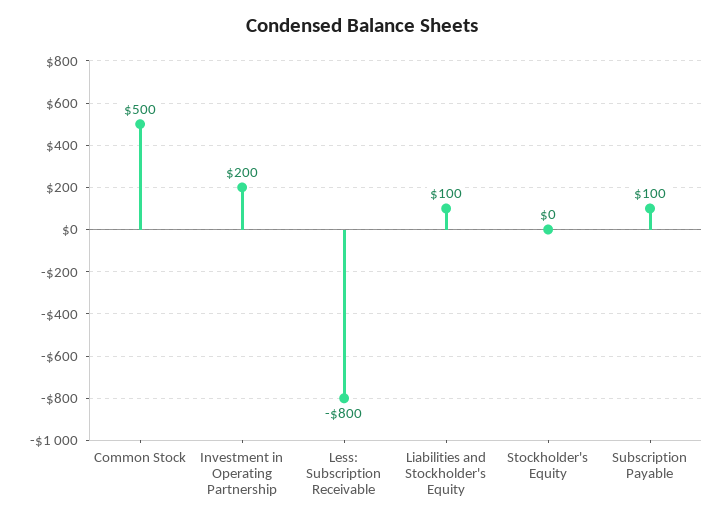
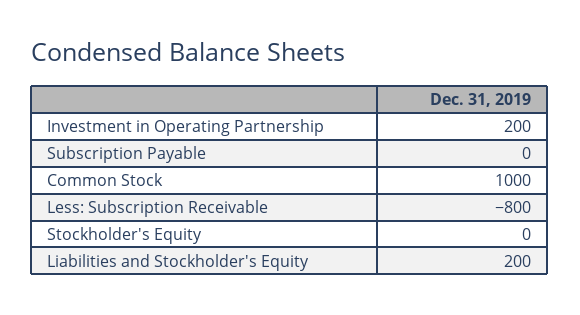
Common Stock: 500 -> 1000
Liabilities and Stockholder's Equity: 100 -> 200
Subscription Payable: 100 -> 0

